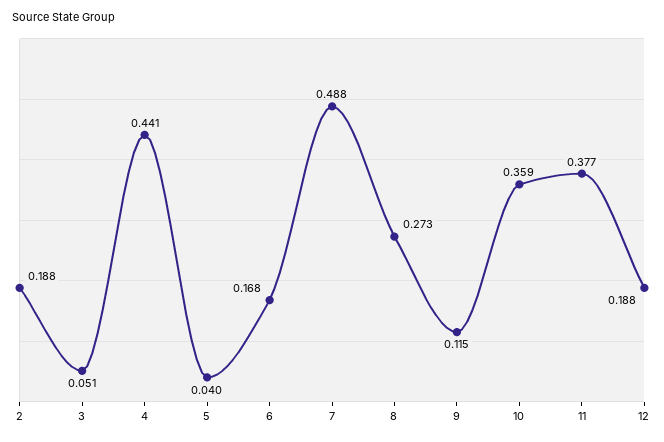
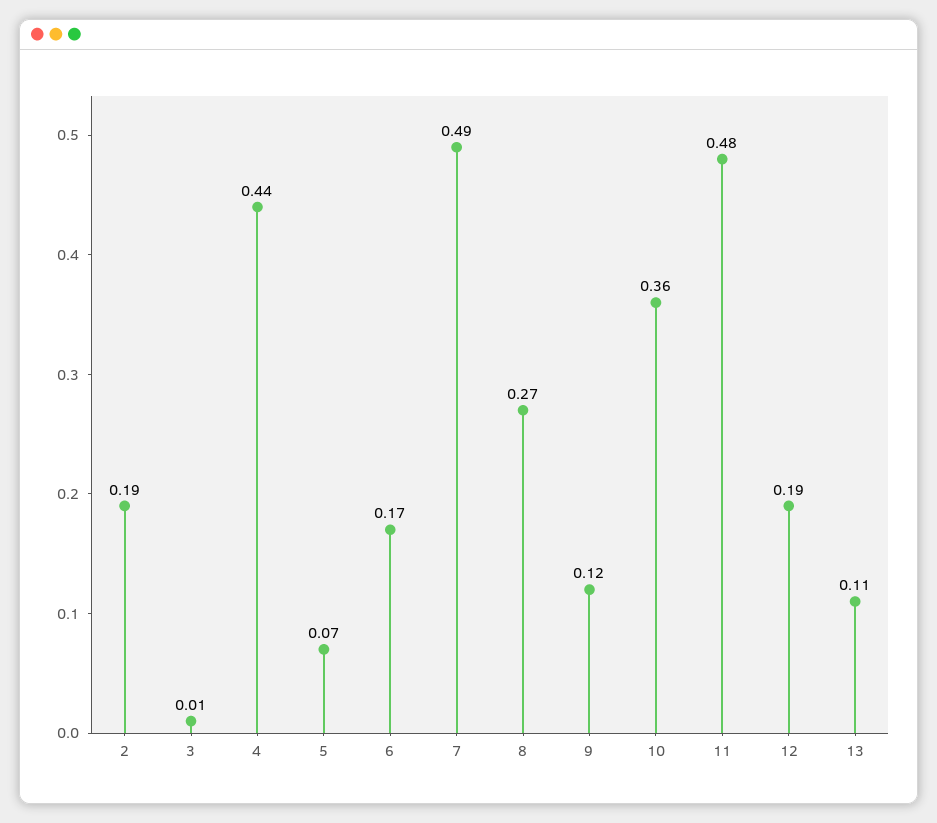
3: 0.051 -> 0.01
5: 0.04 -> 0.07
11: 0.377 -> 0.48
13: none -> 0.11

